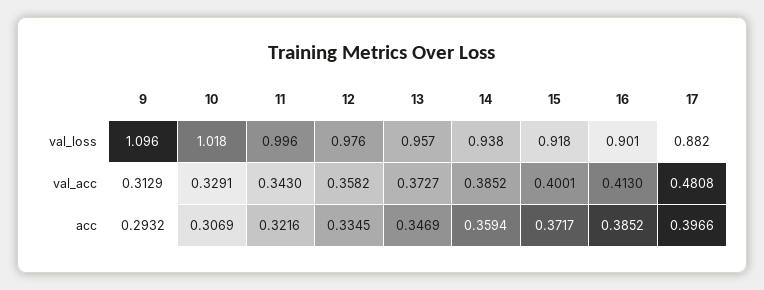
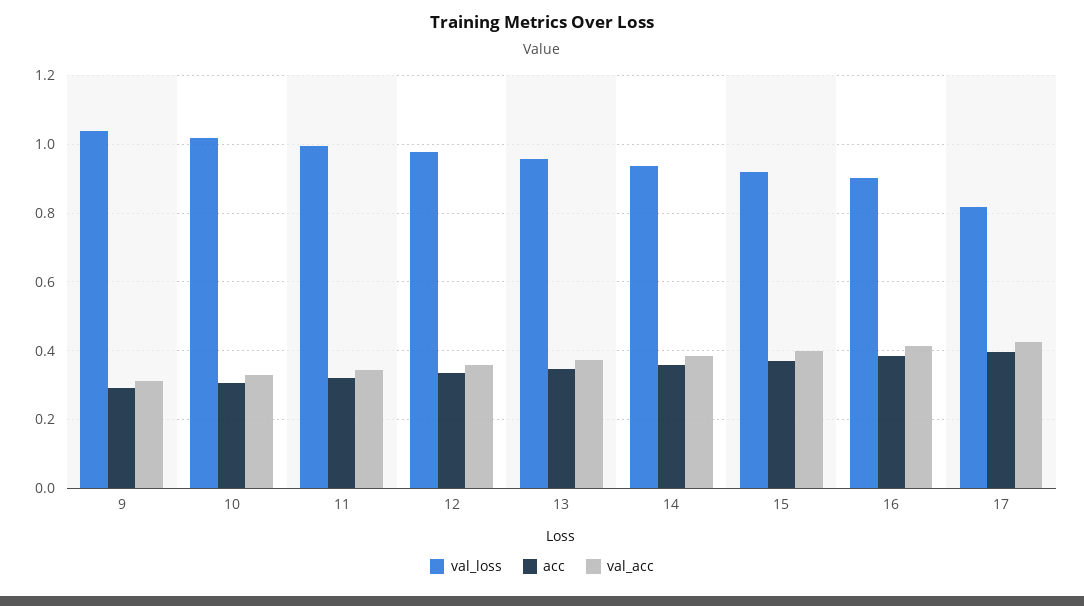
val_loss, 9: 1.096 -> 1.04
val_loss, 17: 0.882 -> 0.82
val_acc, 17: 0.4808 -> 0.42

